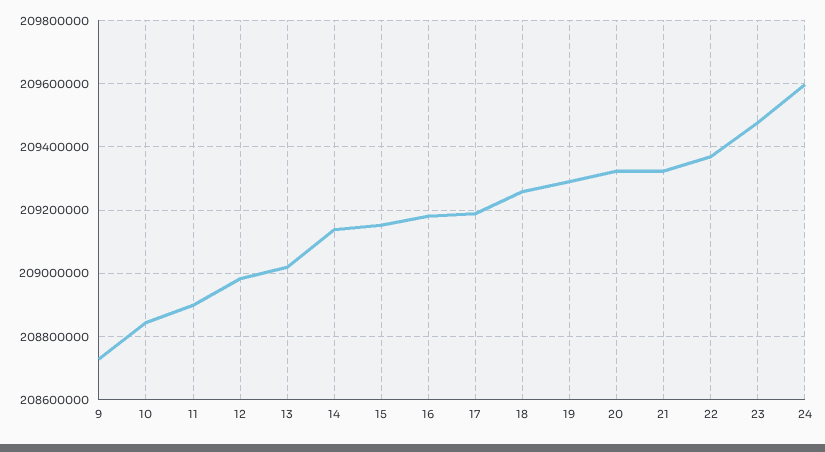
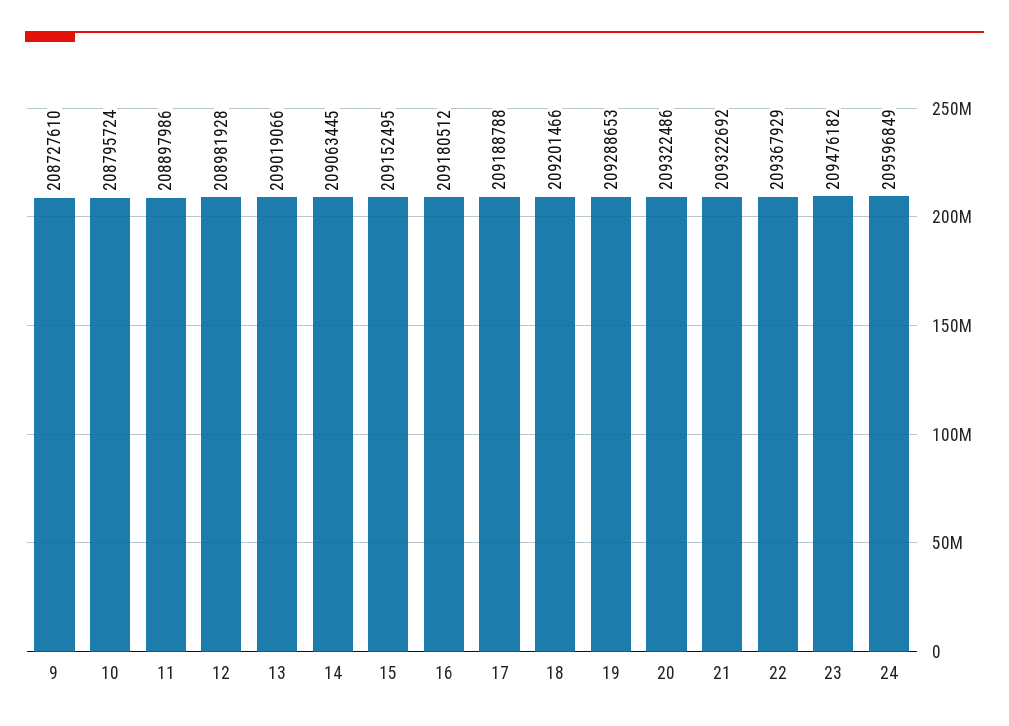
10: 208840000 -> 208795724
14: 209140000 -> 209063445
18: 209260000 -> 209201466

